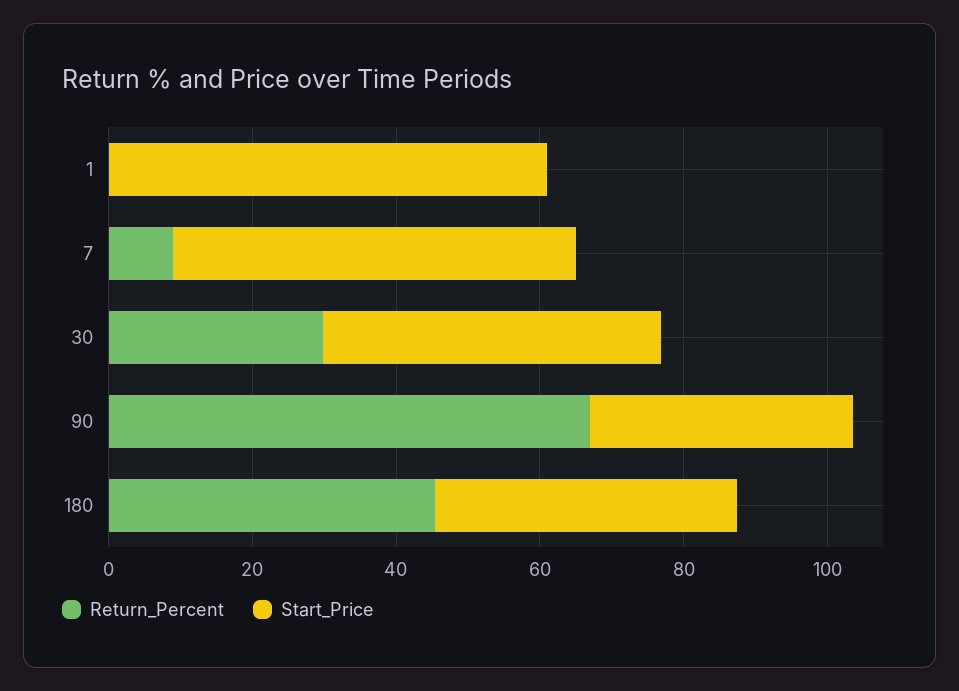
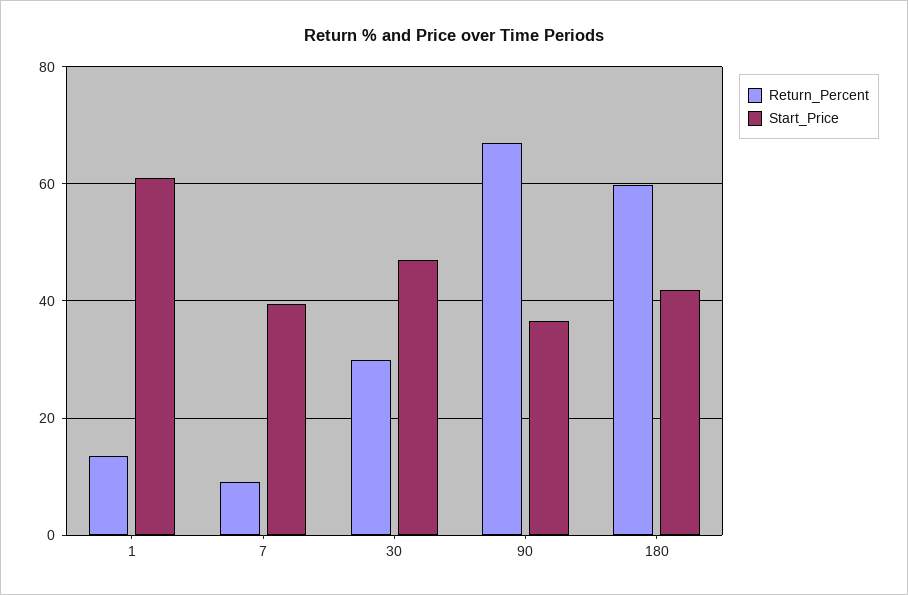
Return_Percent, 1: 0 -> 14
Start_Price, 7: 55 -> 40
Return_Percent, 180: 45 -> 60

